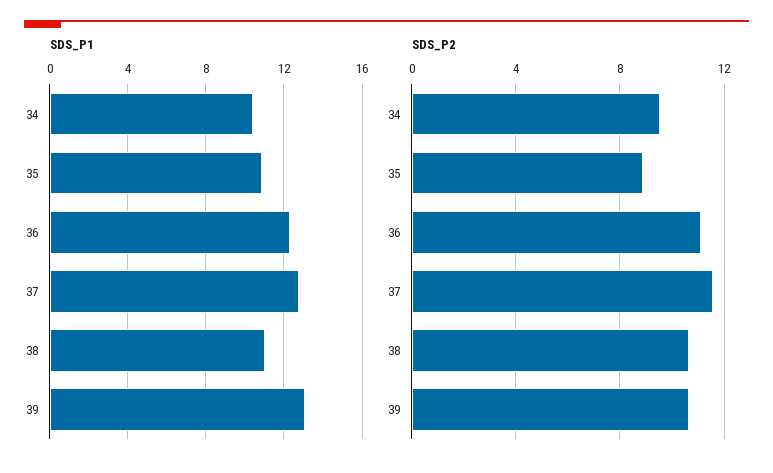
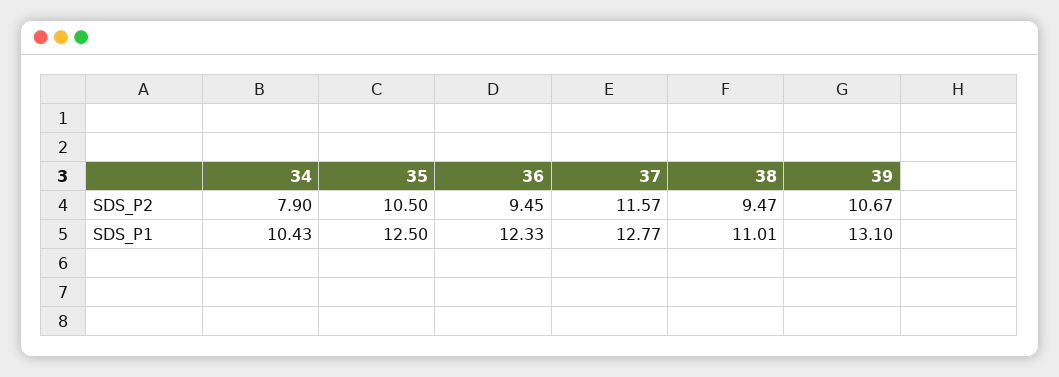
SDS_P1, 35: 11 -> 12.5
SDS_P2, 34: 9.5 -> 7.9
SDS_P2, 35: 9 -> 10.5
SDS_P2, 36: 11 -> 9.45
SDS_P2, 38: 10.5 -> 9.47

